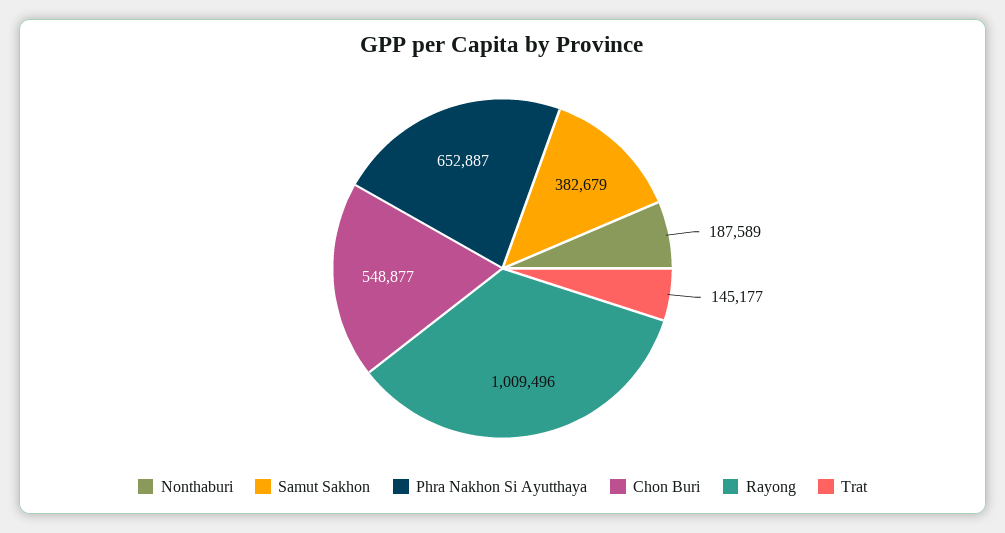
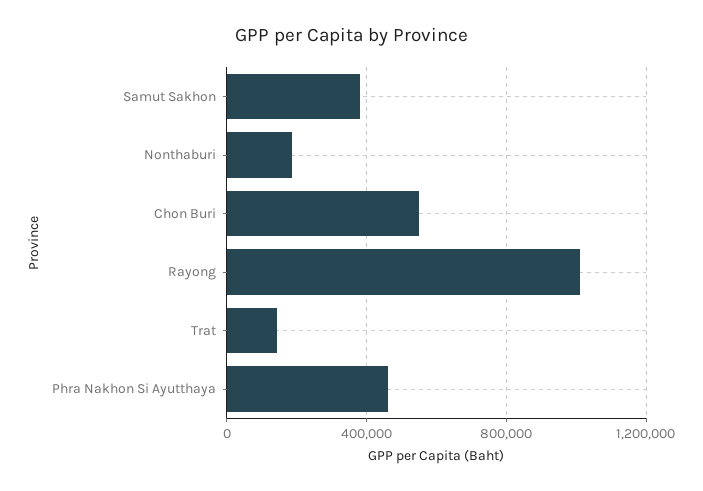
Phra Nakhon Si Ayutthaya: 652887 -> 450000

